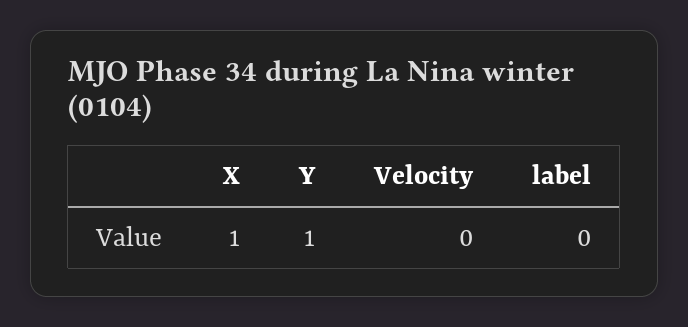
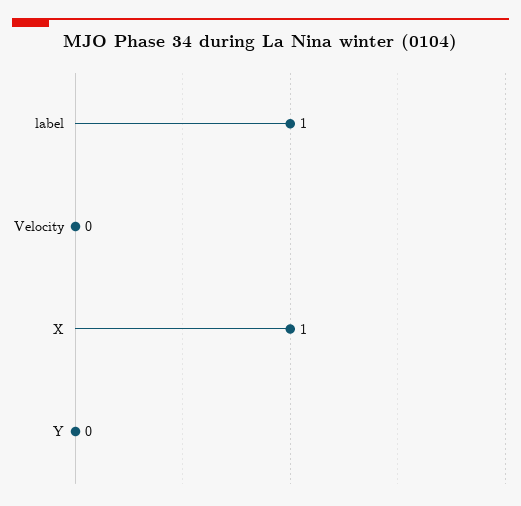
Y: 1 -> 0
label: 0 -> 1

